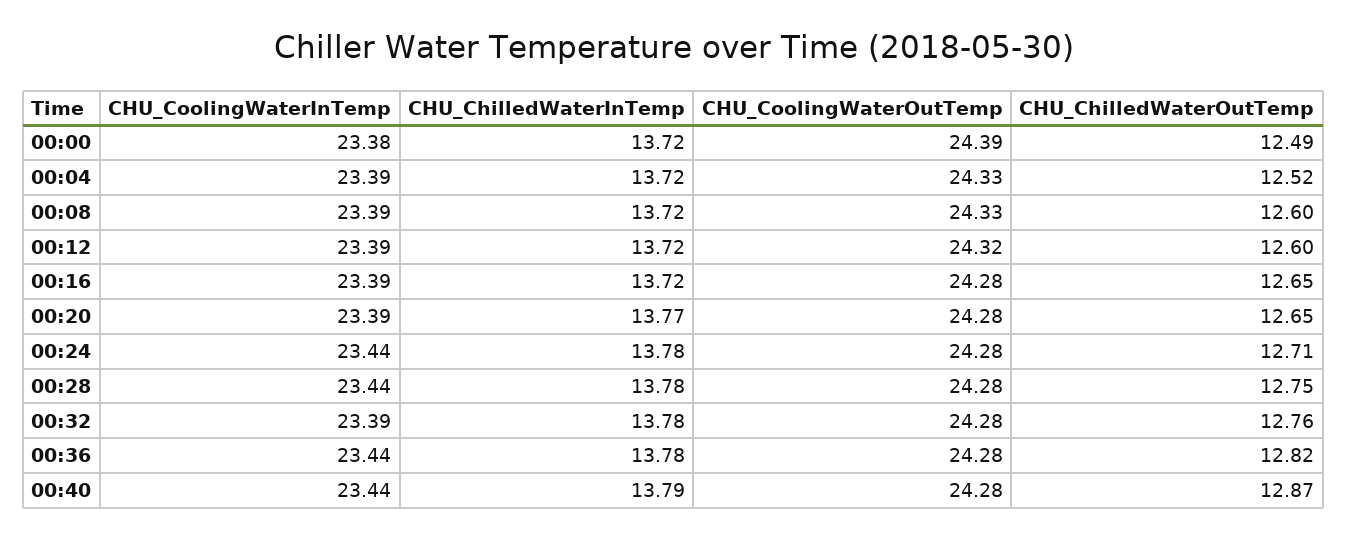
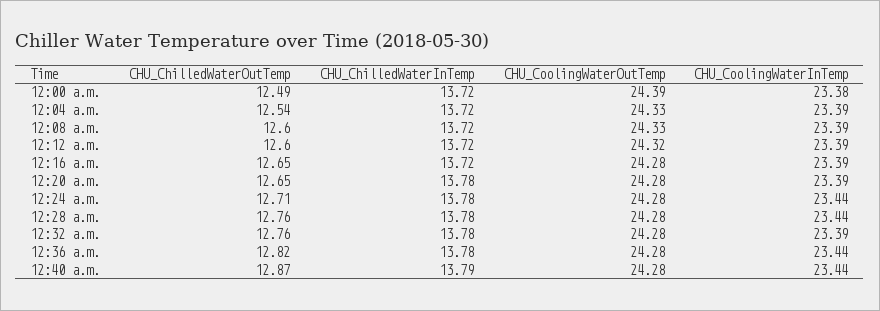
CHU_ChilledWaterOutTemp, 00:04: 12.52 -> 12.54
CHU_ChilledWaterInTemp, 00:20: 13.77 -> 13.78
CHU_ChilledWaterOutTemp, 00:28: 12.75 -> 12.76

